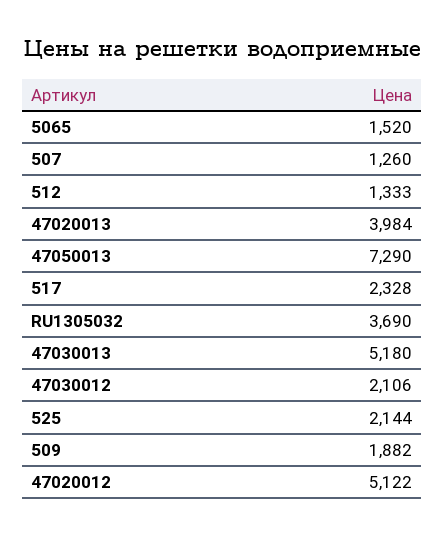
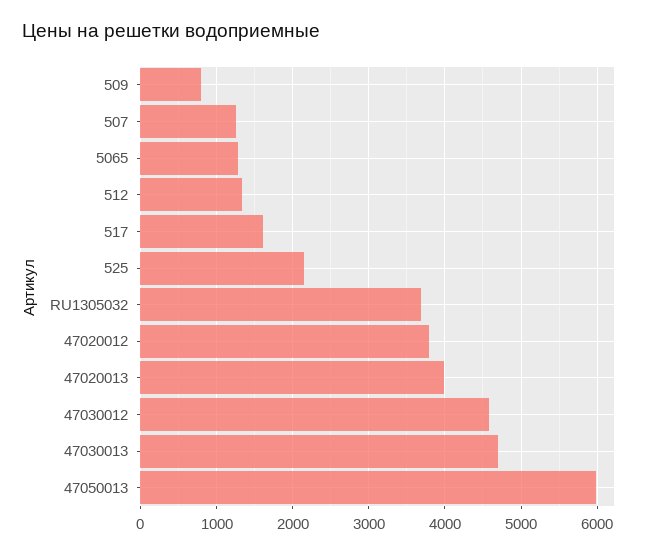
5065: 1520 -> 1300
47050013: 7290 -> 6000
517: 2328 -> 1600
47030013: 5180 -> 4700
47030012: 2106 -> 4600
509: 1882 -> 800
47020012: 5122 -> 3800

